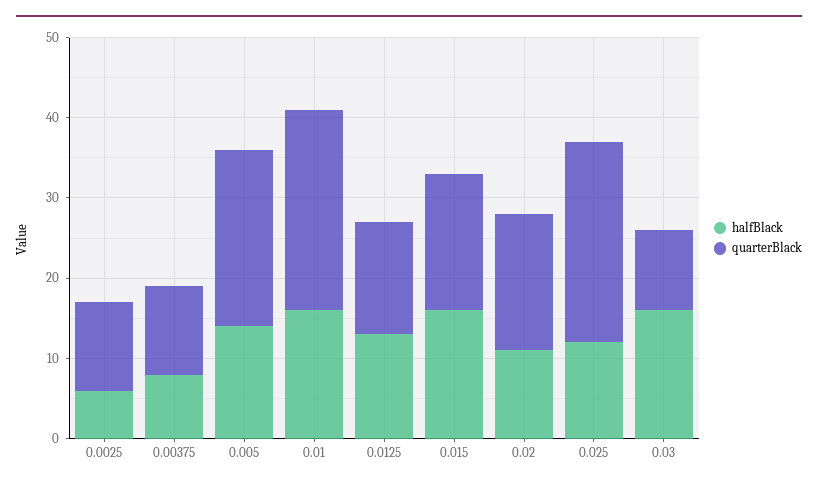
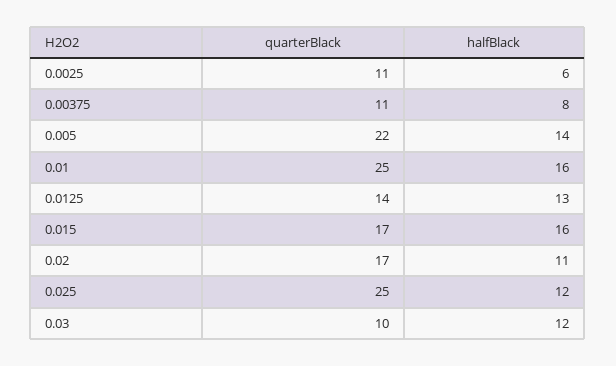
halfBlack, 0.03: 16 -> 12

